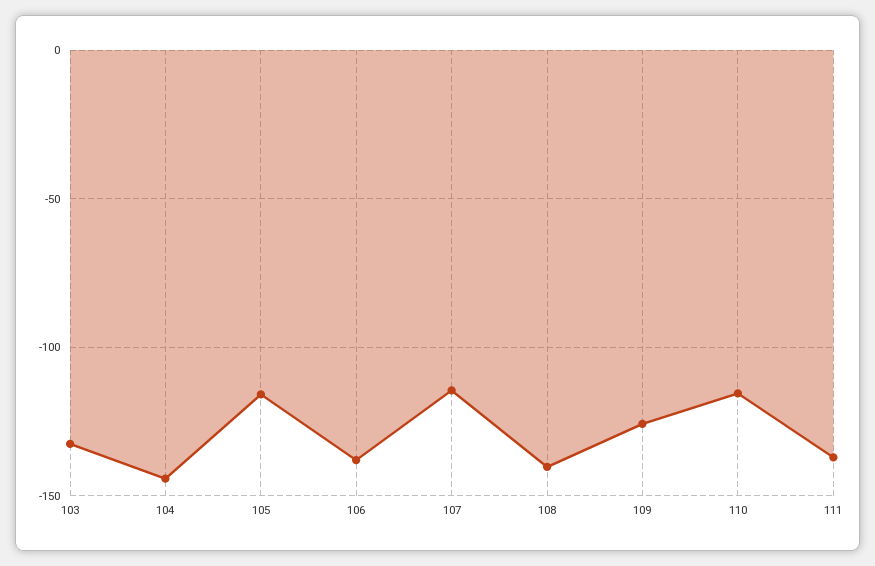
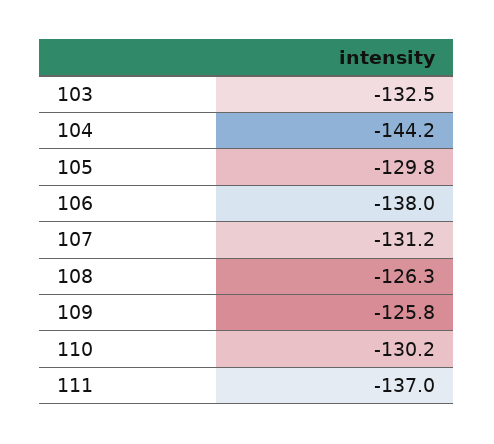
105: -115 -> -129.8
107: -115 -> -131.2
108: -140 -> -126.3
110: -115 -> -130.2

